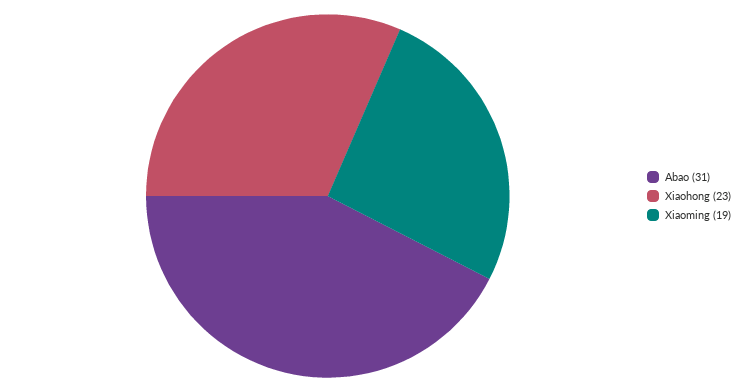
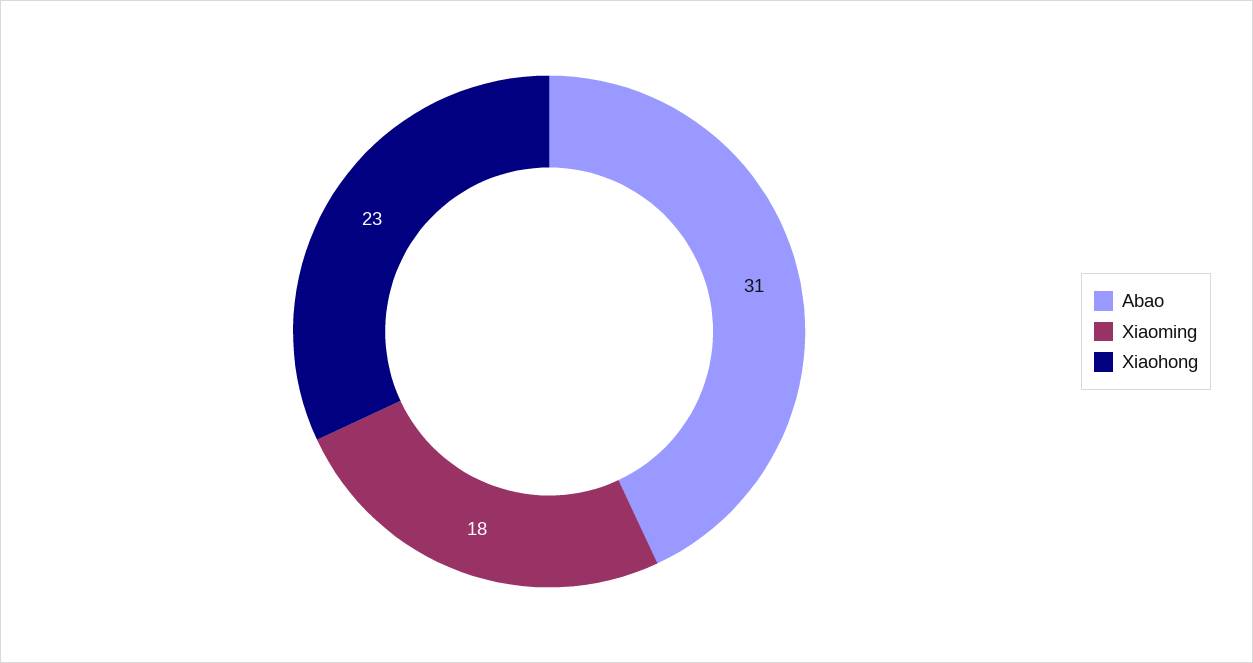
Xiaoming: 19 -> 18

